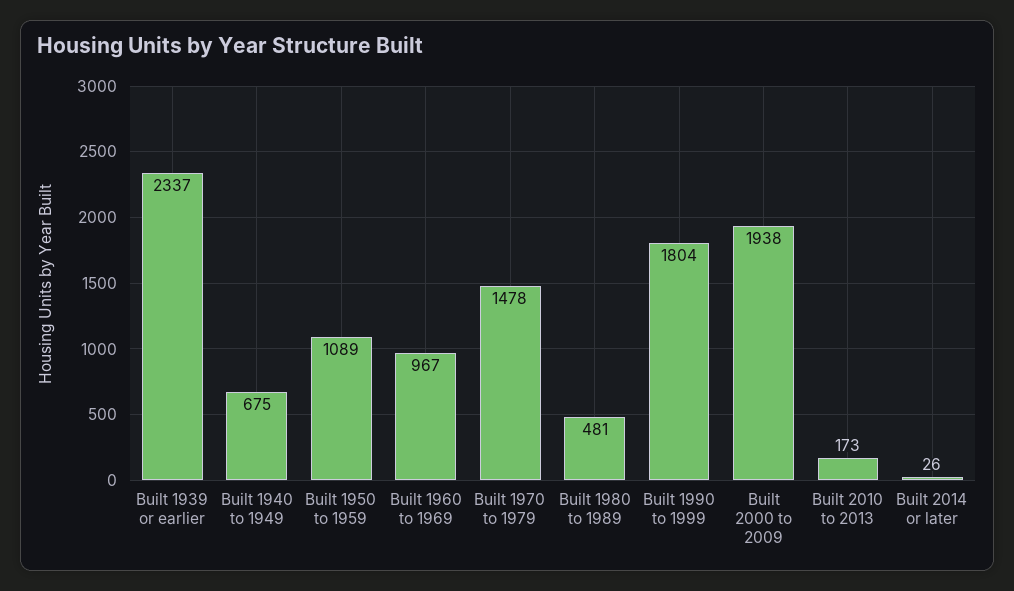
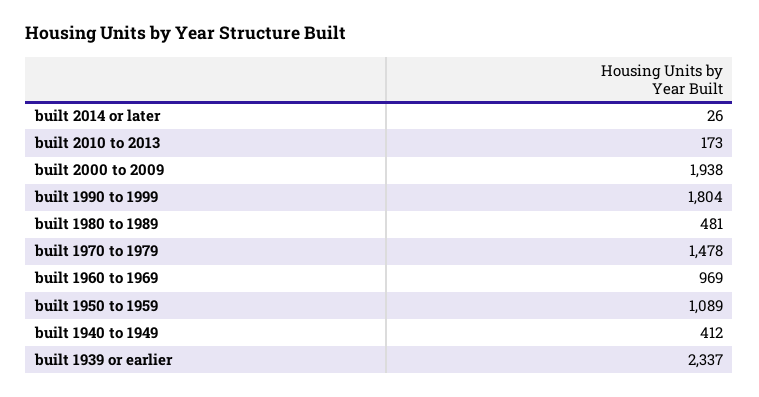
Built 1940 to 1949: 675 -> 412
Built 1960 to 1969: 967 -> 969

